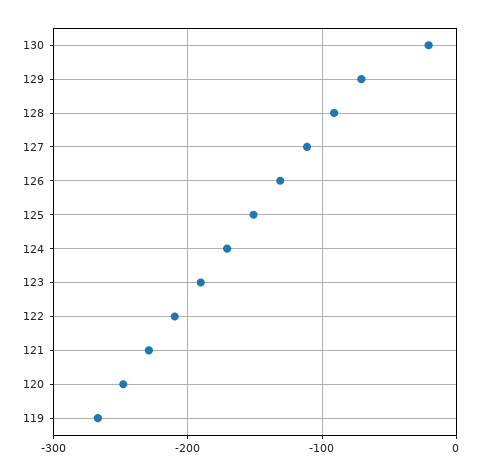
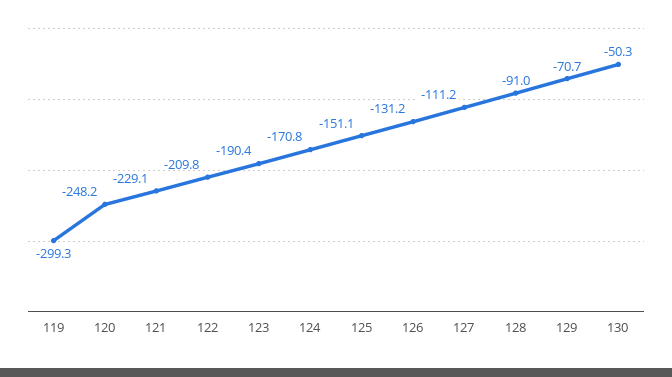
130: -20 -> -50.3
119: -270 -> -299.3

